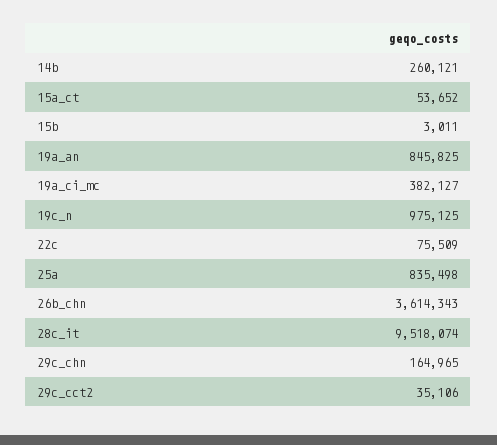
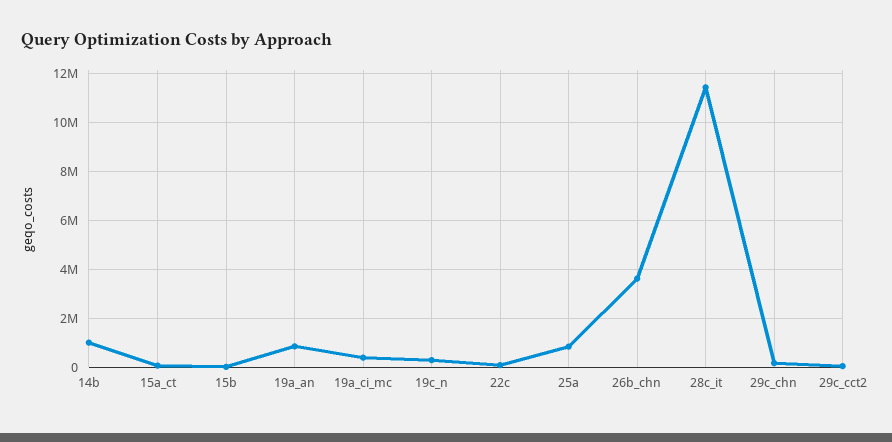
14b: 260121 -> 1000000
19c_n: 975125 -> 250000
28c_it: 9518074 -> 11500000

